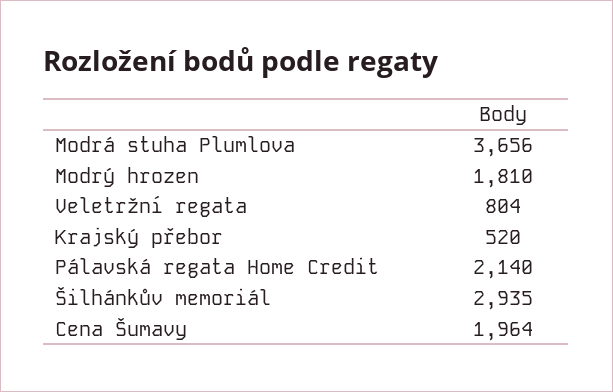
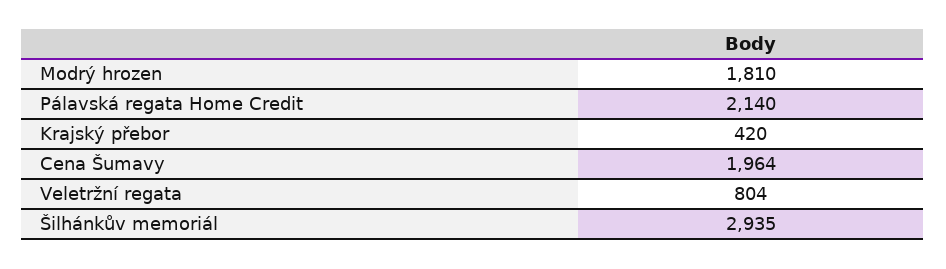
Modrá stuha Plumlova: 3656 -> none
Krajský přebor: 520 -> 420

